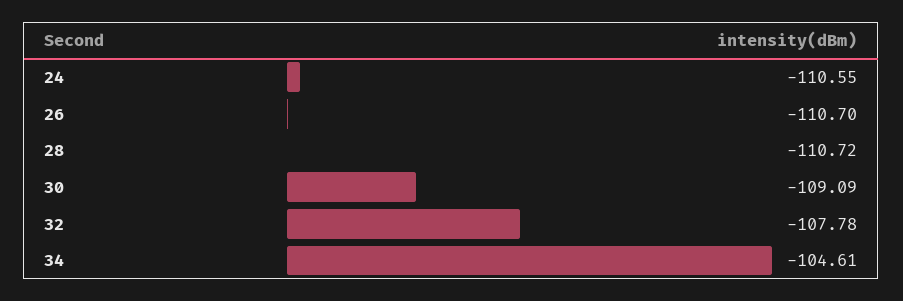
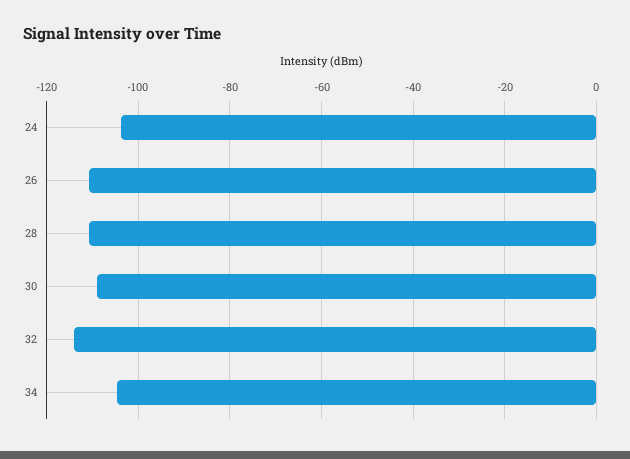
24: -110.55 -> -104
32: -107.78 -> -114

